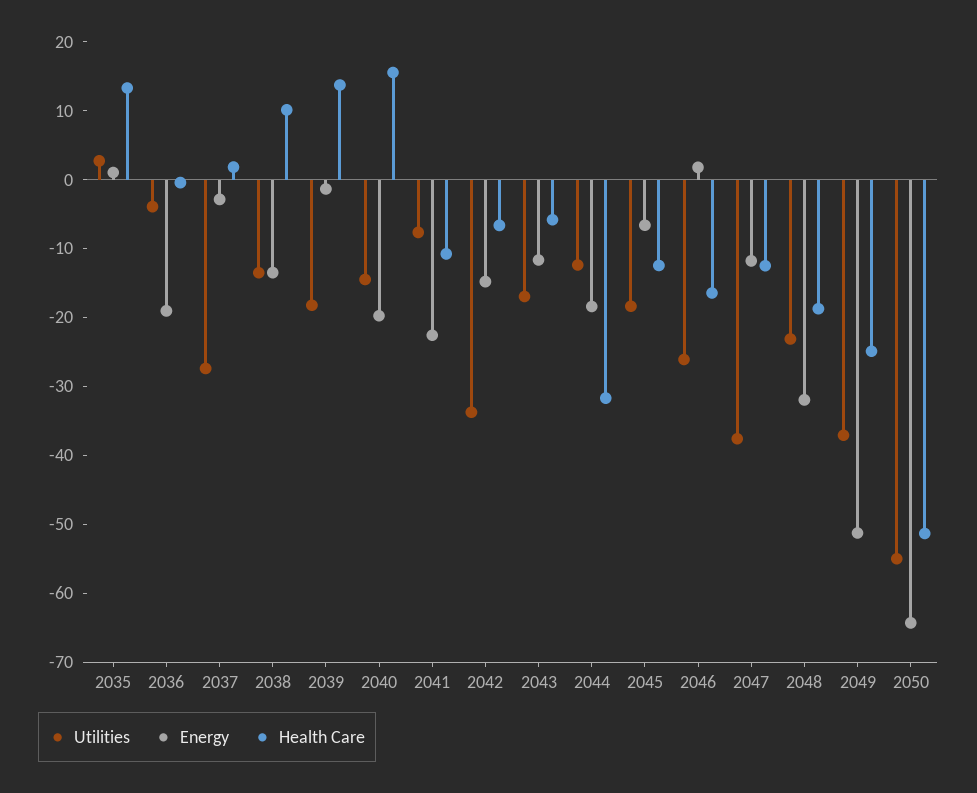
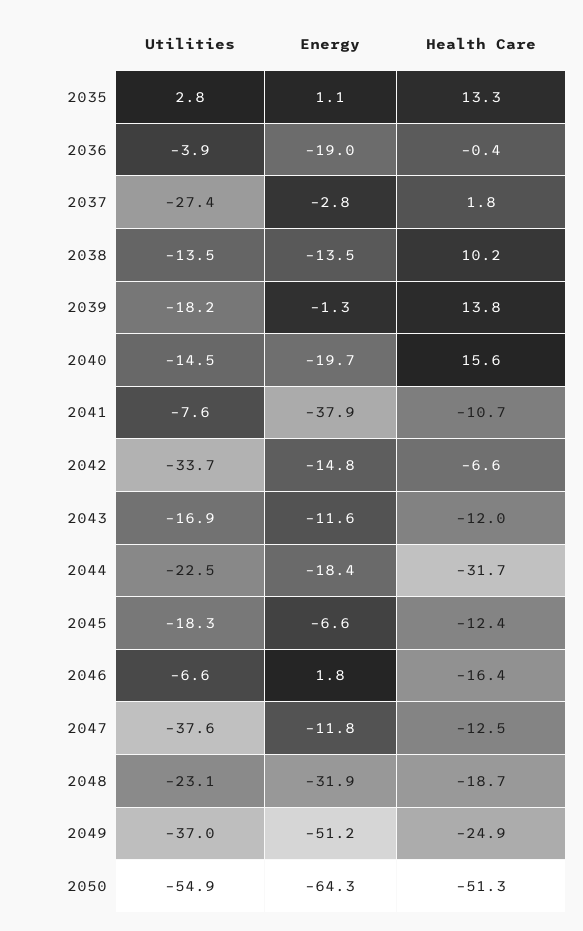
Energy, 2041: -22 -> -37.9
Health Care, 2043: -6 -> -12
Utilities, 2044: -12 -> -22.5
Utilities, 2046: -26 -> -6.6

